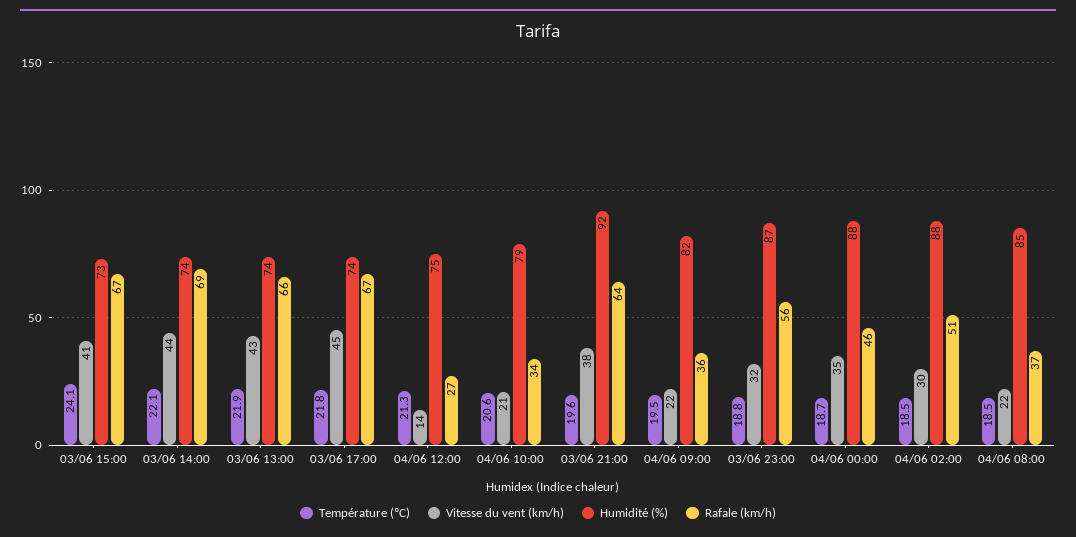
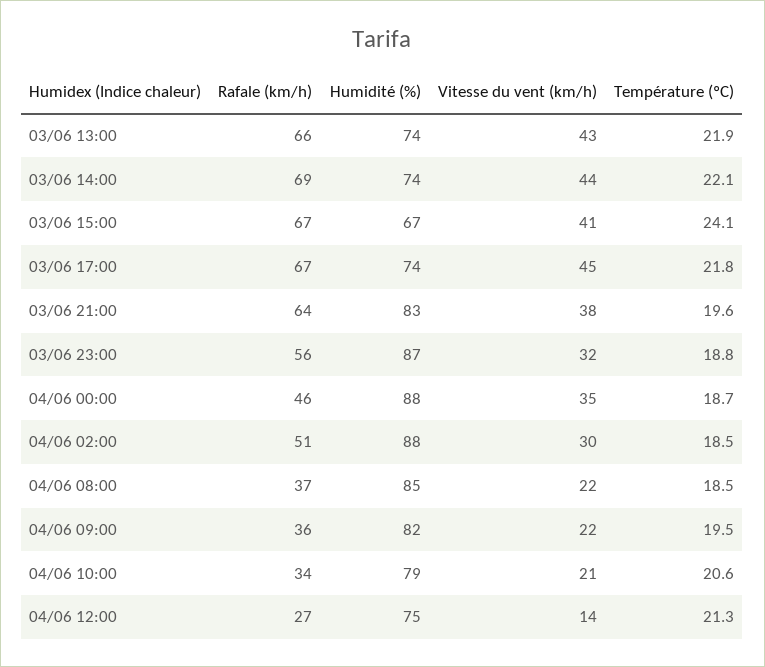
Humidité (%), 03/06 15:00: 73 -> 67
Humidité (%), 03/06 21:00: 92 -> 83

